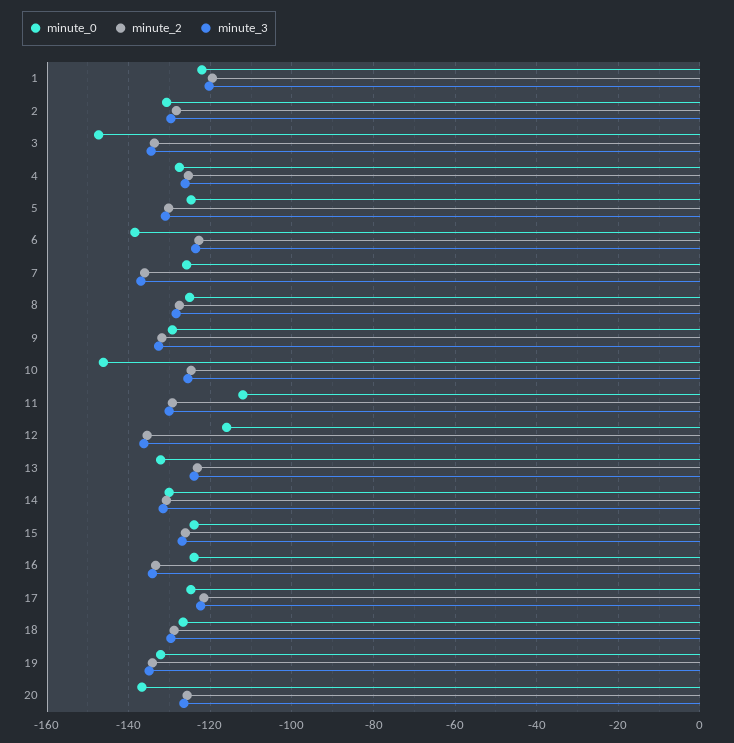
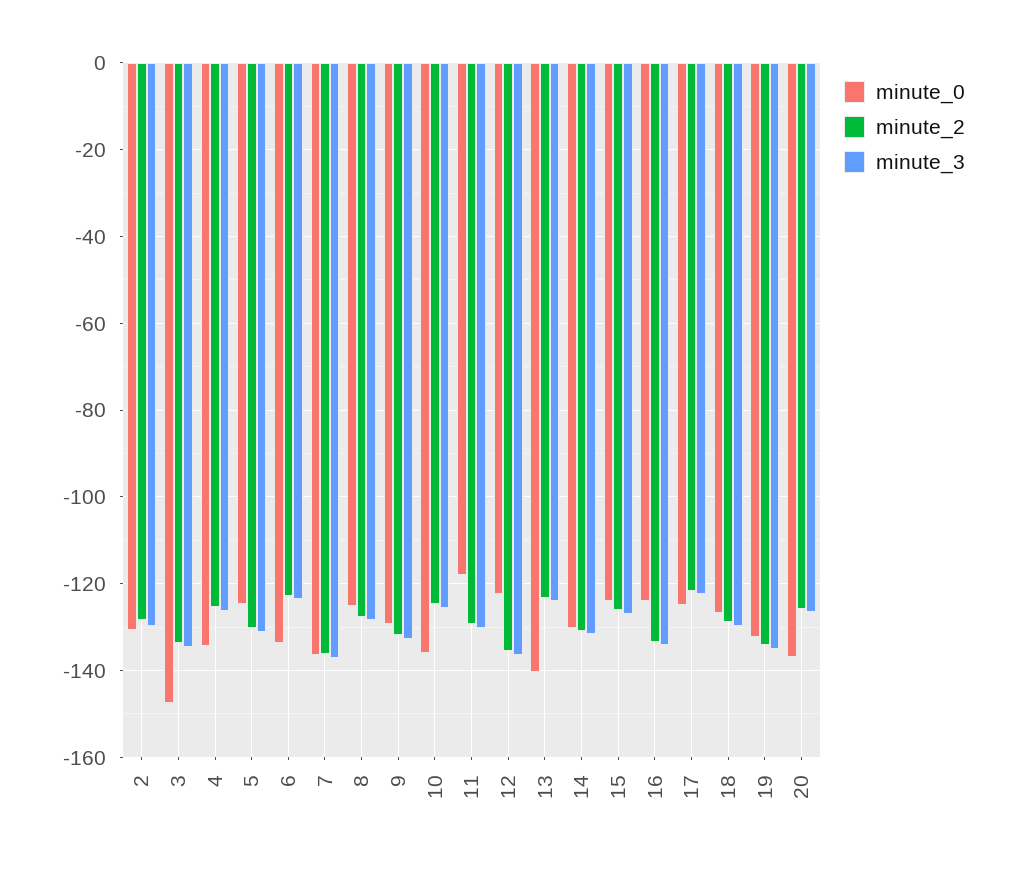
minute_0, 1: -122 -> none
minute_2, 1: -120 -> none
minute_3, 1: -120 -> none
minute_0, 4: -128 -> -134
minute_0, 6: -138 -> -134
minute_0, 7: -126 -> -136
minute_0, 10: -146 -> -136
minute_0, 11: -112 -> -118
minute_0, 12: -116 -> -122
minute_0, 13: -132 -> -140

